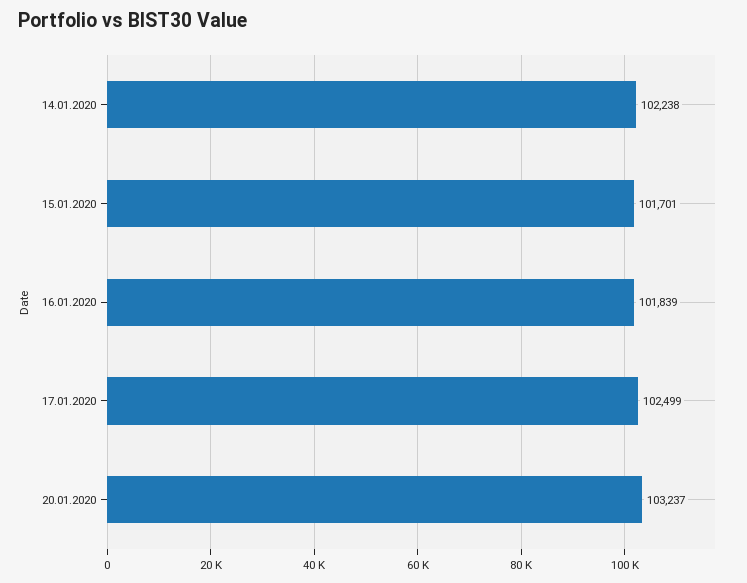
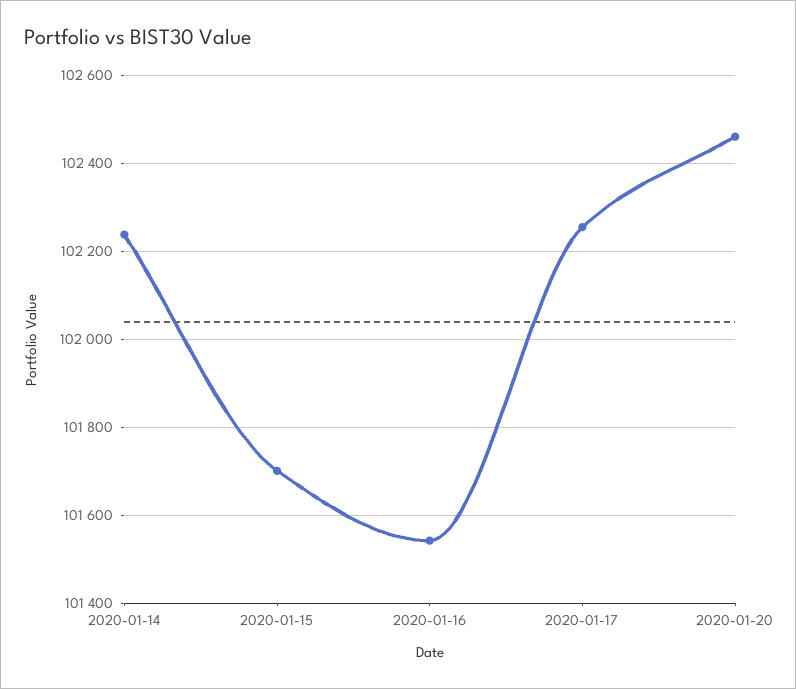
16.01.2020: 101839 -> 101540
17.01.2020: 102499 -> 102260
20.01.2020: 103237 -> 102460

